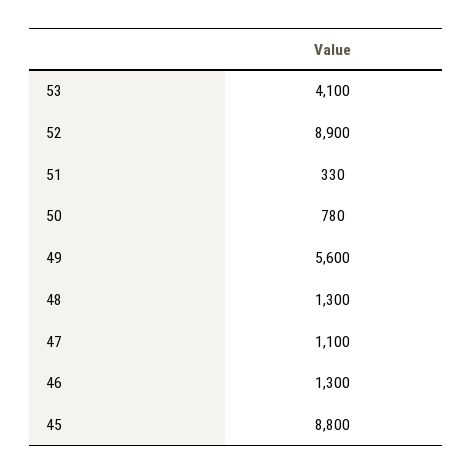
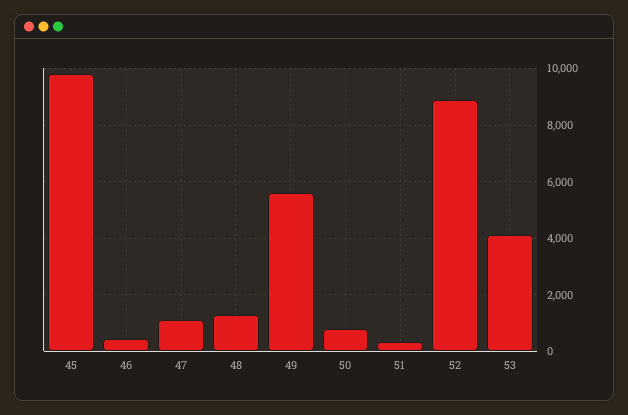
46: 1300 -> 500
45: 8800 -> 9750

